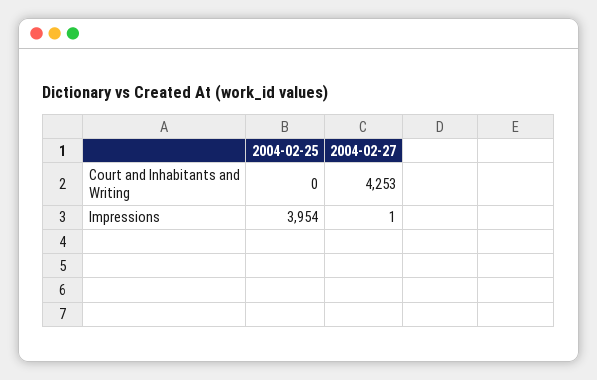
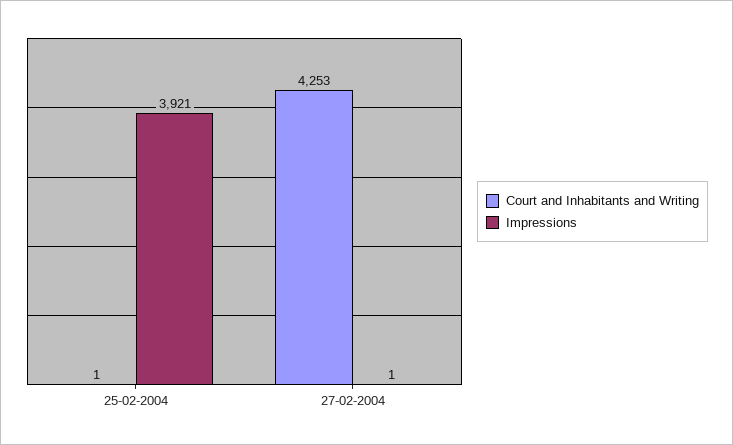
Court and Inhabitants and Writing, 2004-02-25: 0 -> 1
Impressions, 2004-02-25: 3954 -> 3921

